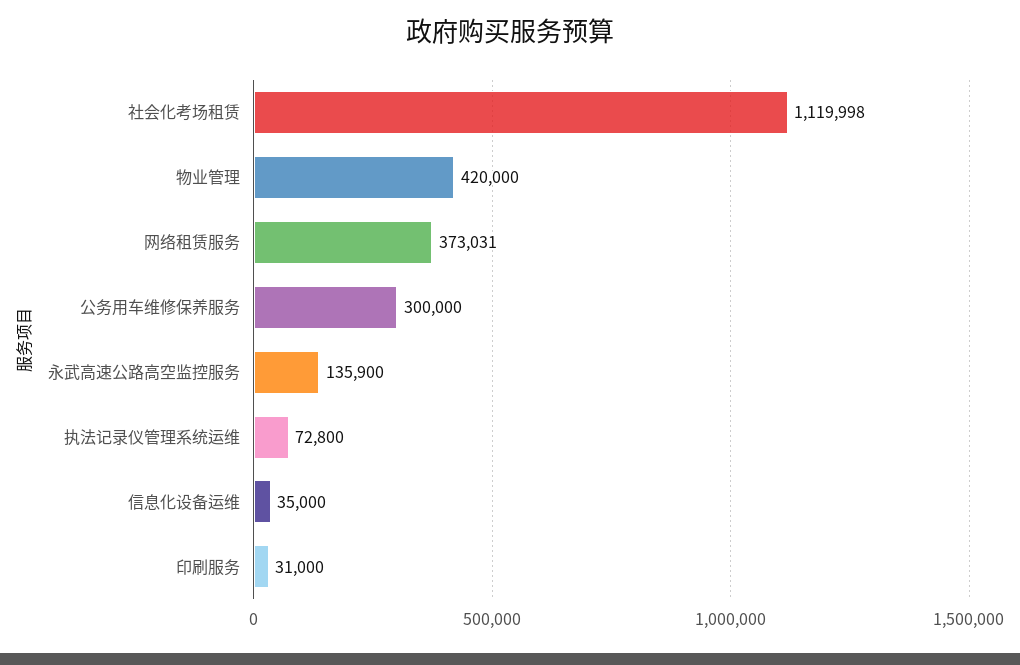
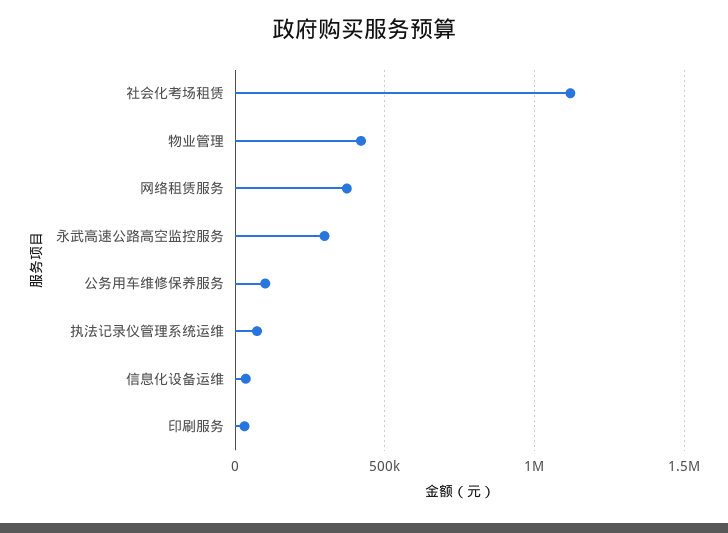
公务用车维修保养服务: 300000 -> 100000
永武高速公路高空监控服务: 135900 -> 300000

